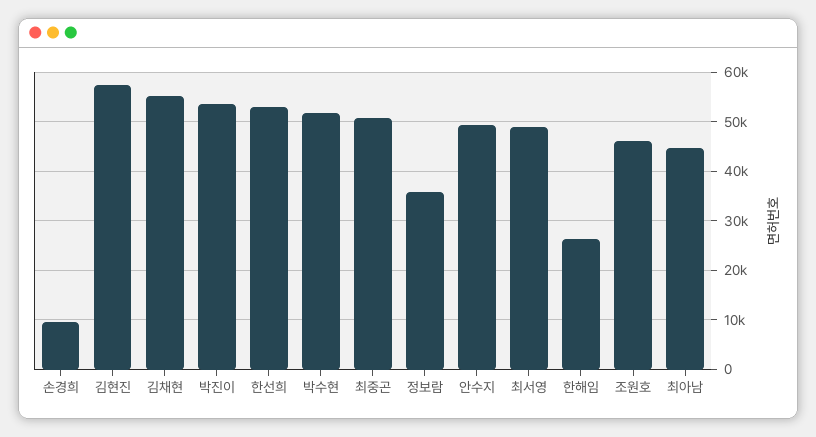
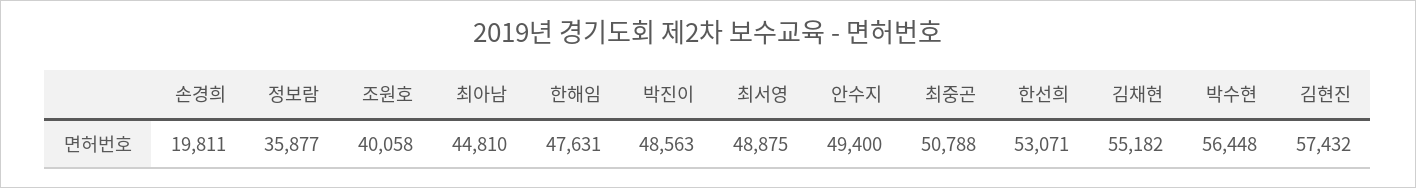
손경희: 10000 -> 19811
박진이: 54000 -> 48563
박수현: 52000 -> 56448
한해임: 26000 -> 47631
조원호: 46000 -> 40058

